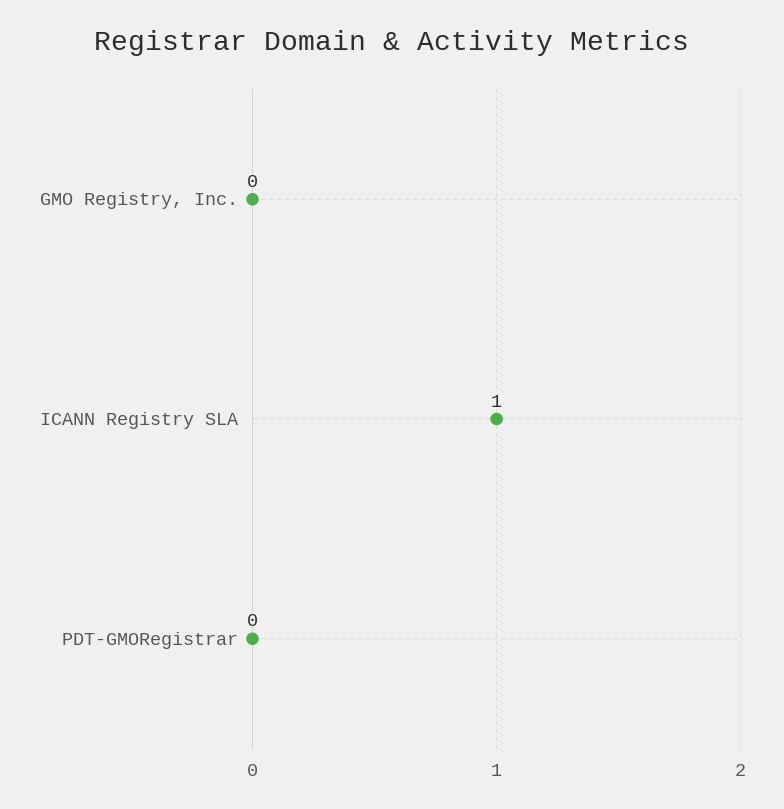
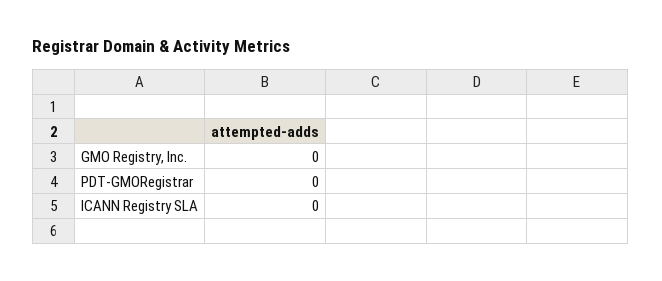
ICANN Registry SLA: 1 -> 0

